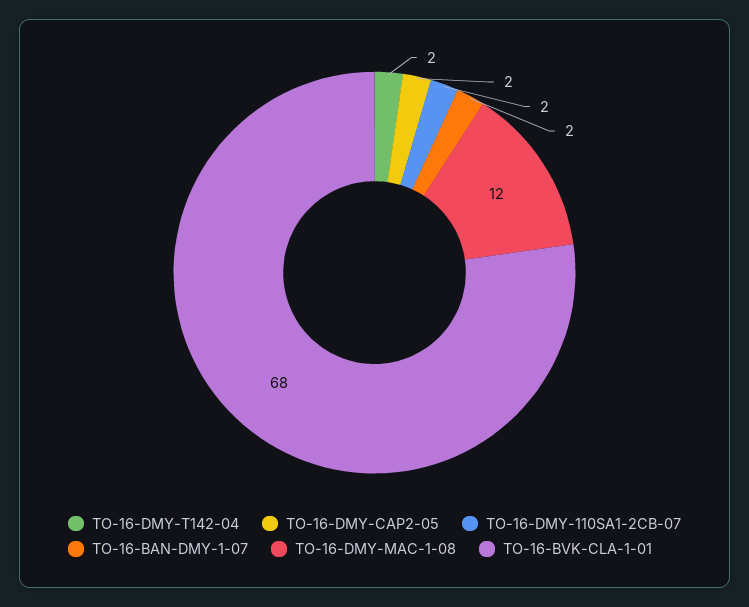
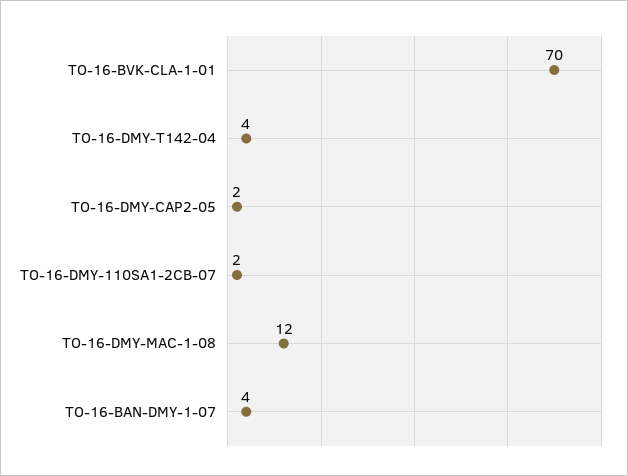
TO-16-DMY-T142-04: 2 -> 4
TO-16-BAN-DMY-1-07: 2 -> 4
TO-16-BVK-CLA-1-01: 68 -> 70

